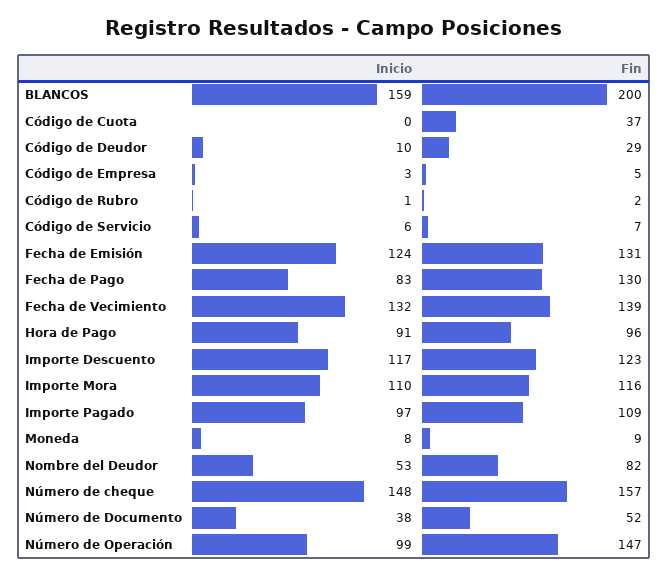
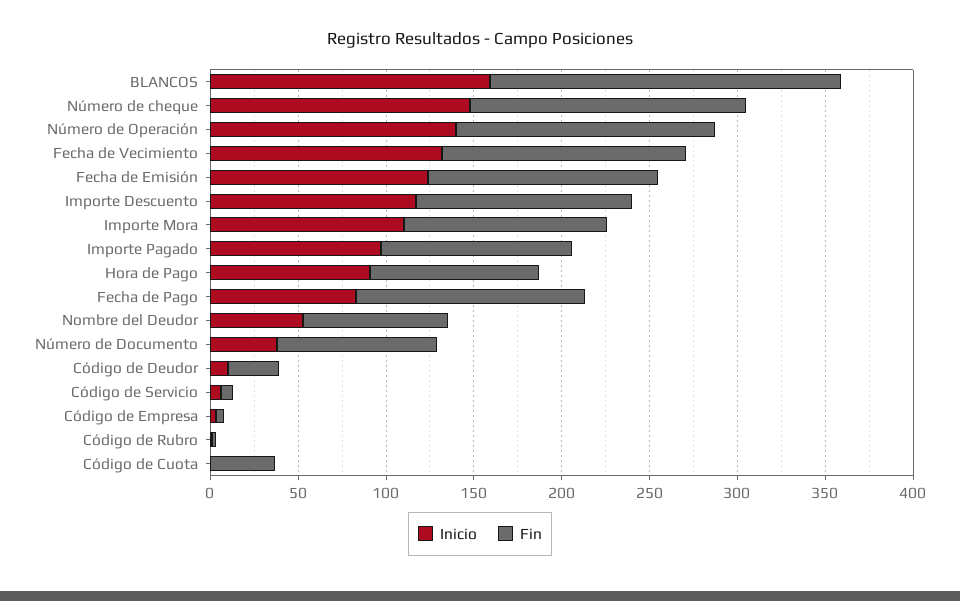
Inicio, Moneda: 8 -> none
Fin, Moneda: 9 -> none
Fin, Número de Documento: 52 -> 90
Inicio, Número de Operación: 99 -> 140

